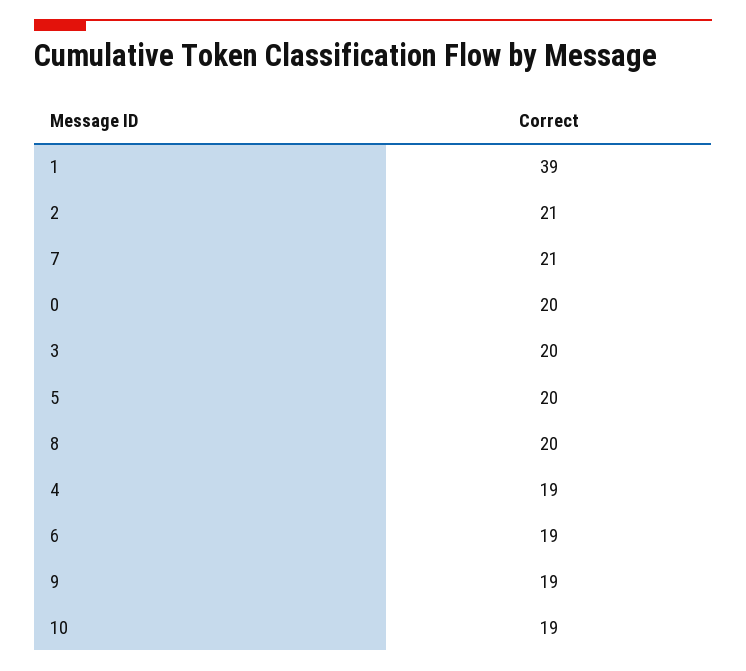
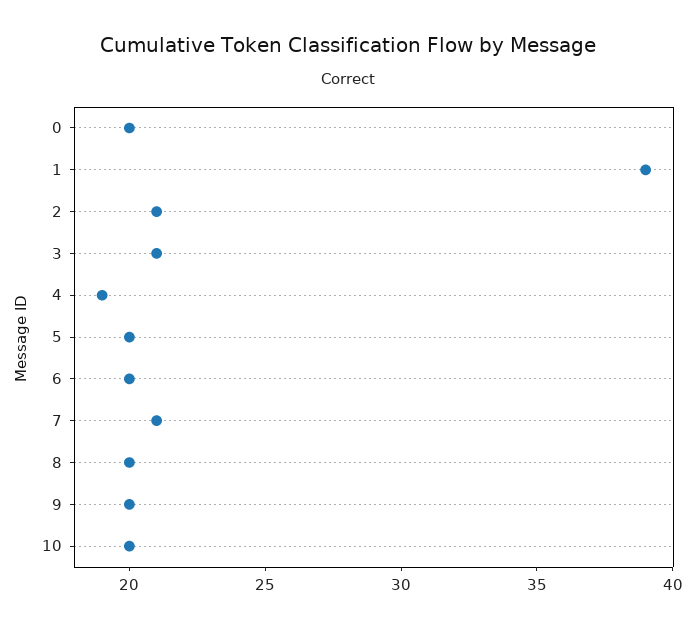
3: 20 -> 21
6: 19 -> 20
9: 19 -> 20
10: 19 -> 20

